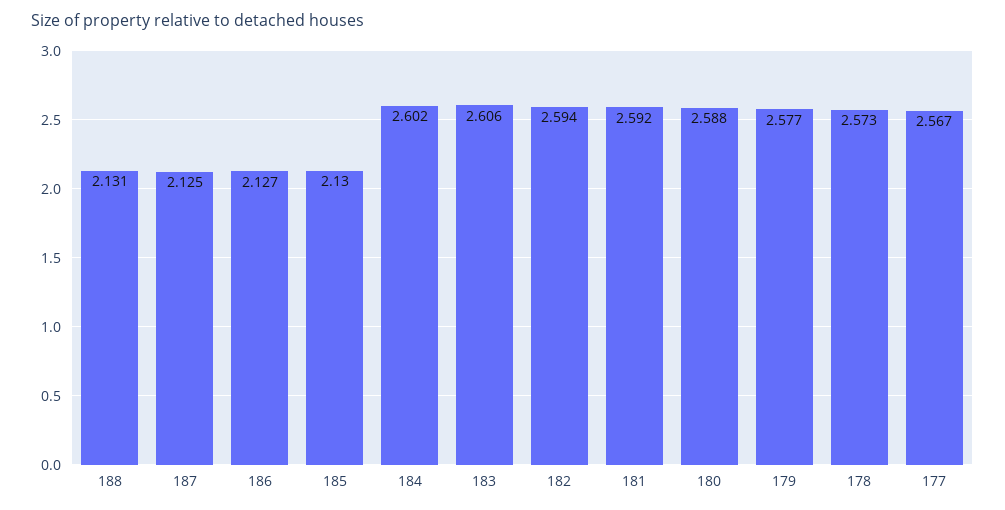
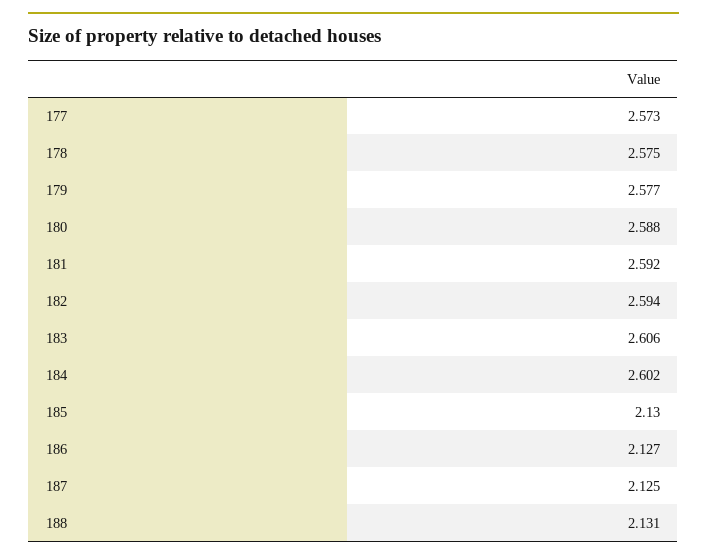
178: 2.573 -> 2.575
177: 2.567 -> 2.573

